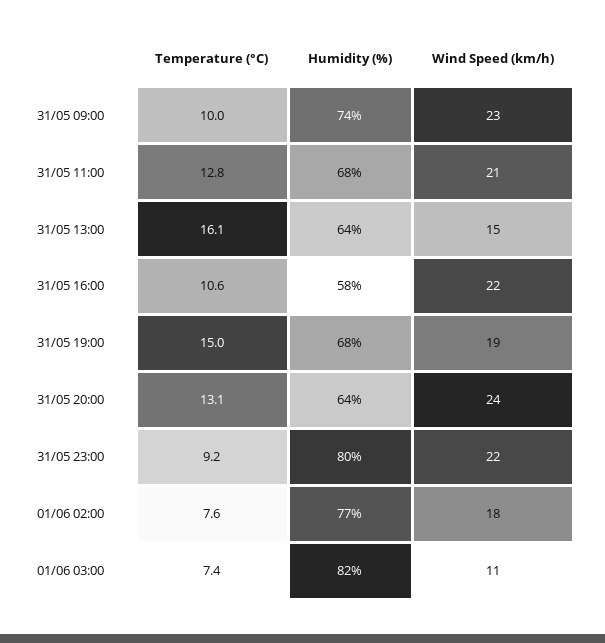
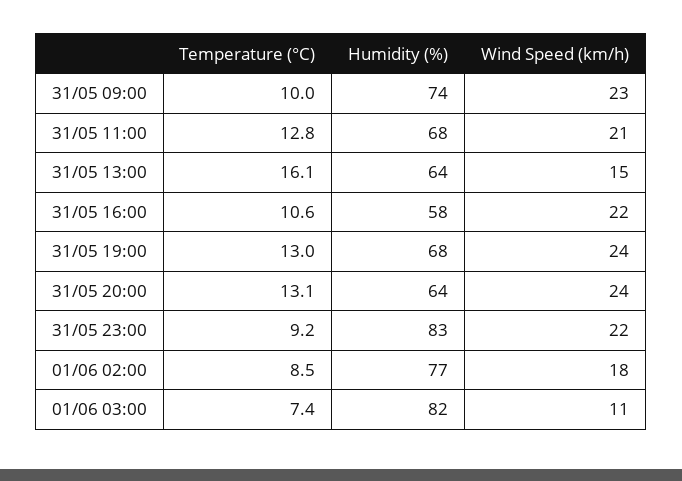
Temperature (°C), 31/05 19:00: 15 -> 13
Wind Speed (km/h), 31/05 19:00: 19 -> 24
Humidity (%), 31/05 23:00: 80 -> 83
Temperature (°C), 01/06 02:00: 7.6 -> 8.5

